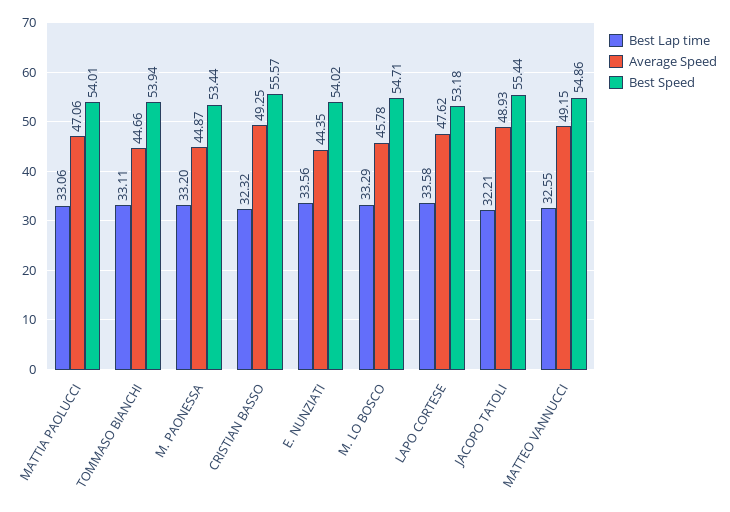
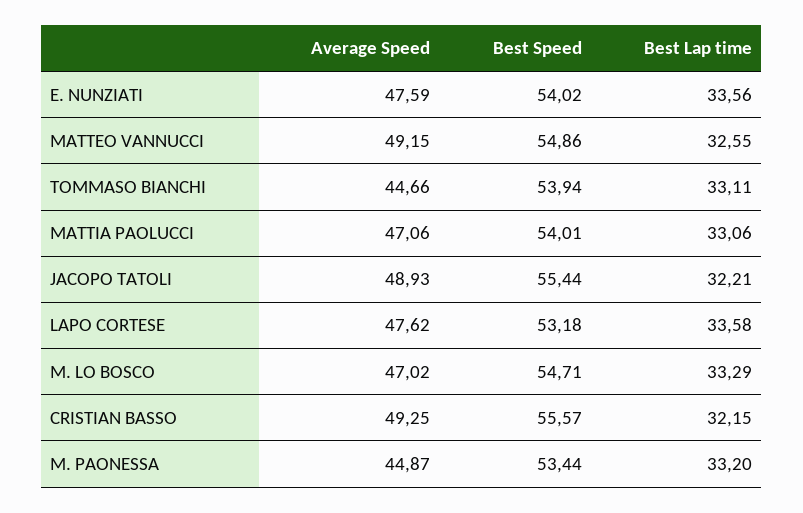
Best Lap time, CRISTIAN BASSO: 32.32 -> 32.15
Average Speed, E. NUNZIATI: 44.35 -> 47.59
Average Speed, M. LO BOSCO: 45.78 -> 47.02

